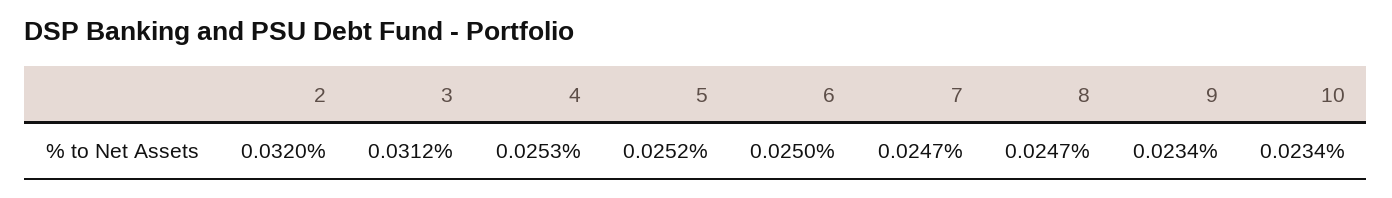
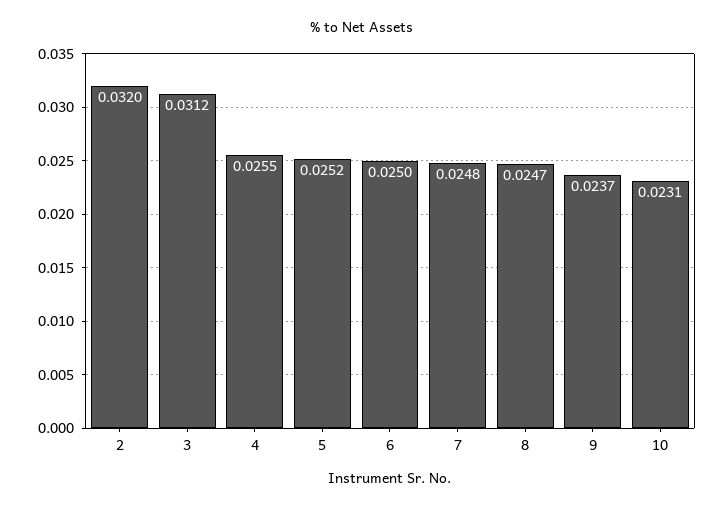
4: 0.0253 -> 0.0255
7: 0.0247 -> 0.0248
9: 0.0234 -> 0.0237
10: 0.0234 -> 0.0231

